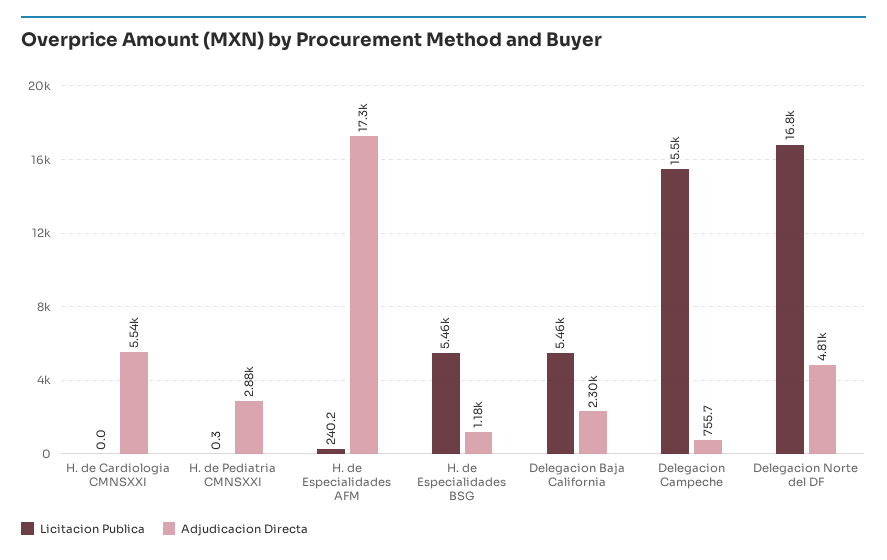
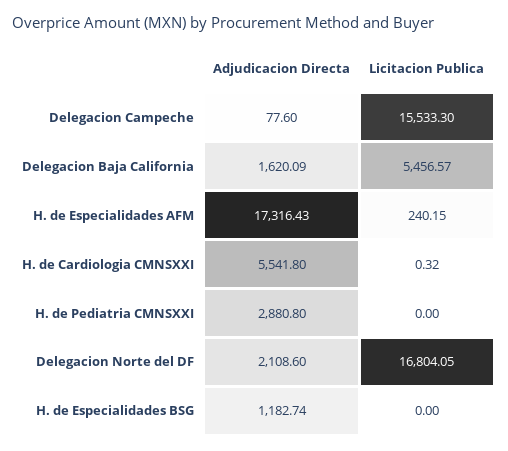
Licitacion Publica, H. de Cardiologia CMNSXXI: 0 -> 0.32
Licitacion Publica, H. de Pediatria CMNSXXI: 0.3 -> 0
Licitacion Publica, H. de Especialidades BSG: 5460 -> 0
Adjudicacion Directa, Delegacion Baja California: 2300 -> 1620.09
Adjudicacion Directa, Delegacion Campeche: 755.7 -> 77.6
Adjudicacion Directa, Delegacion Norte del DF: 4810 -> 2108.6

